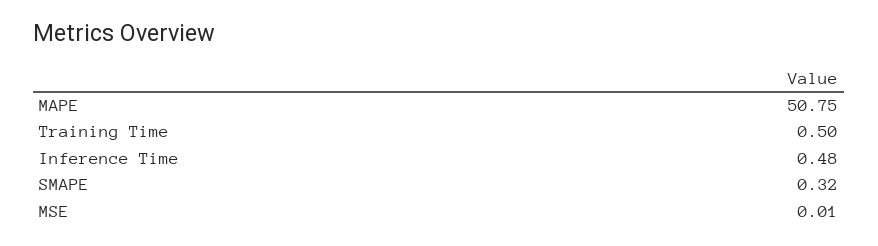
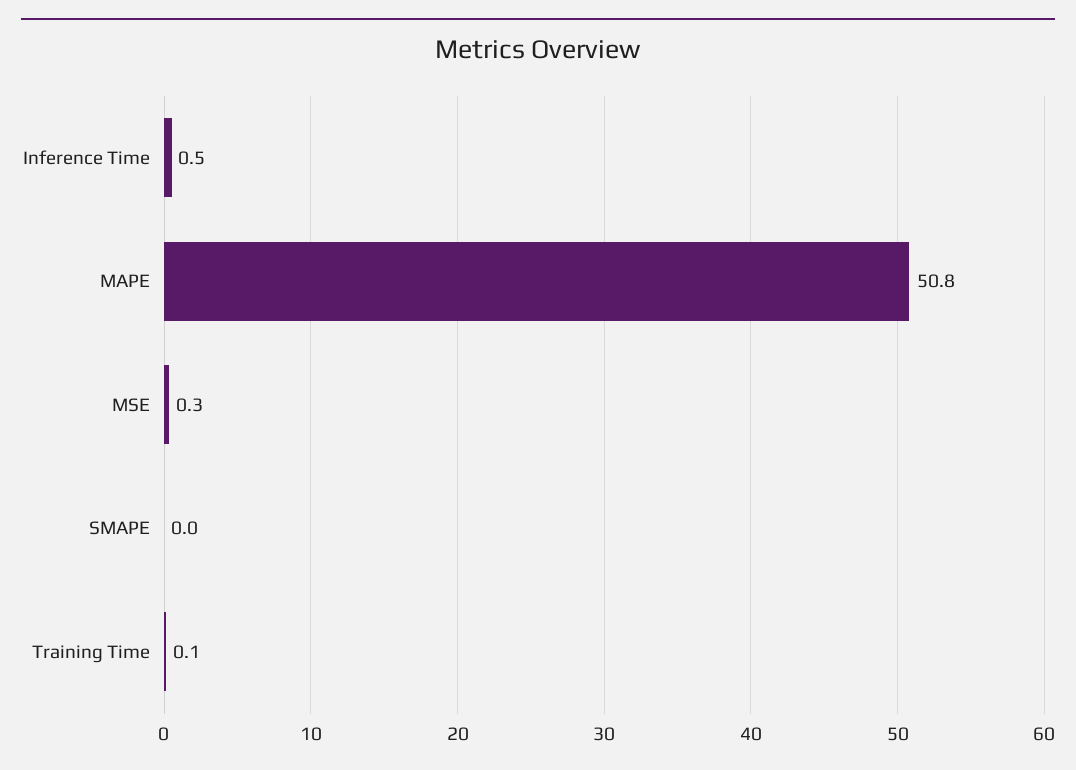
Training Time: 0.5 -> 0.1
SMAPE: 0.32 -> 0
MSE: 0.01 -> 0.3

